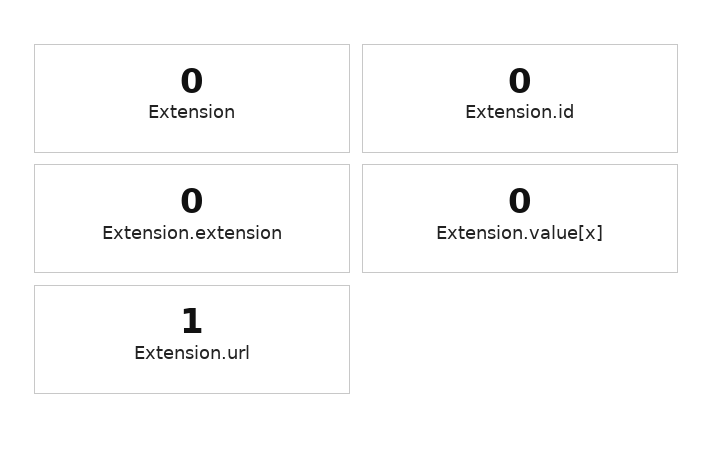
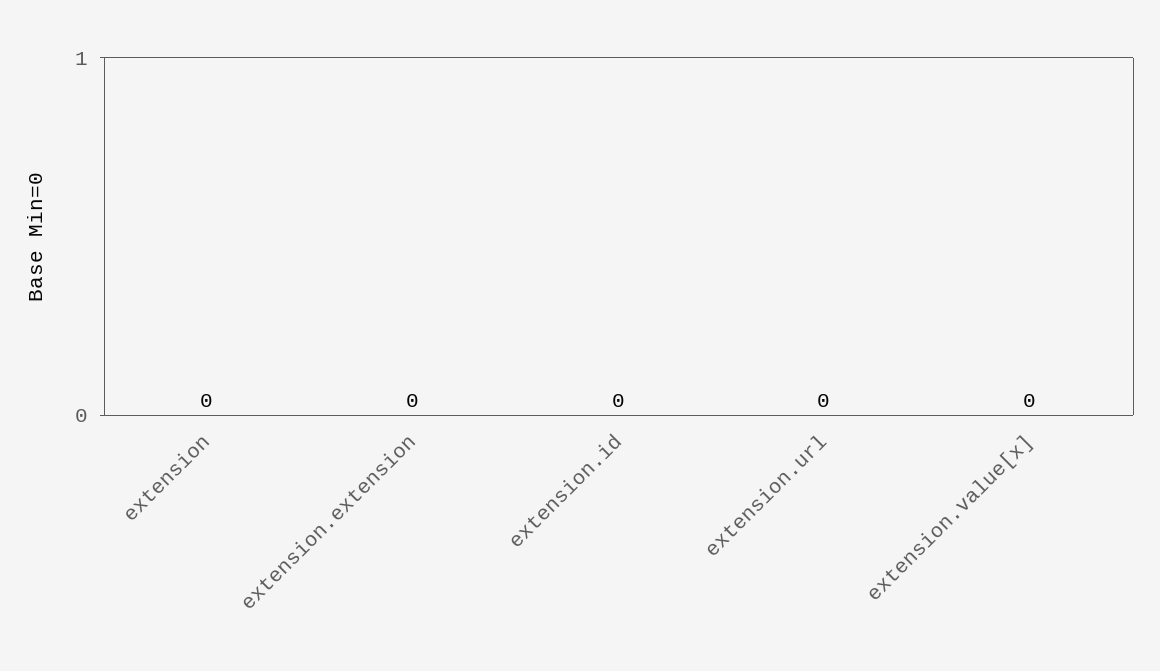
Extension.url: 1 -> 0

